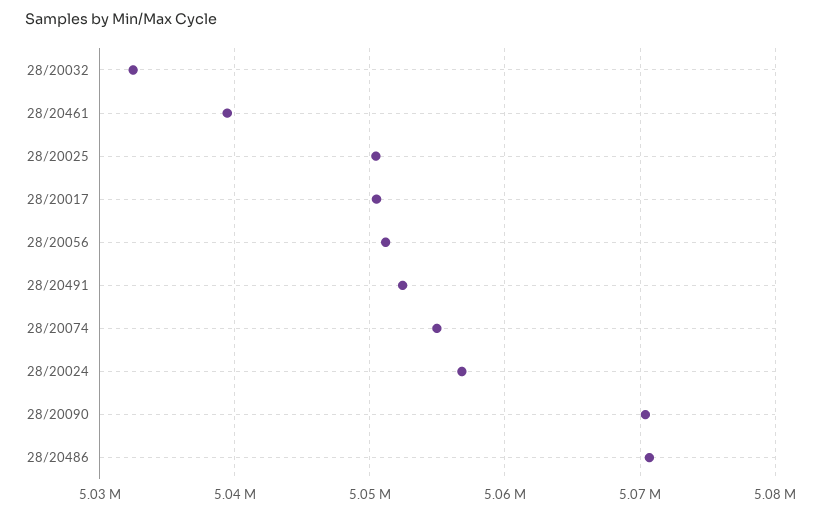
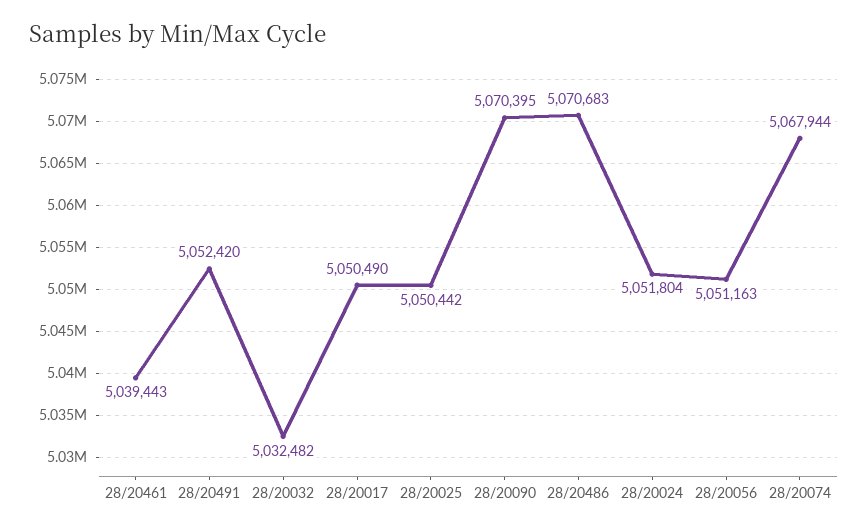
28/20074: 5055000 -> 5067944
28/20024: 5057000 -> 5051804

